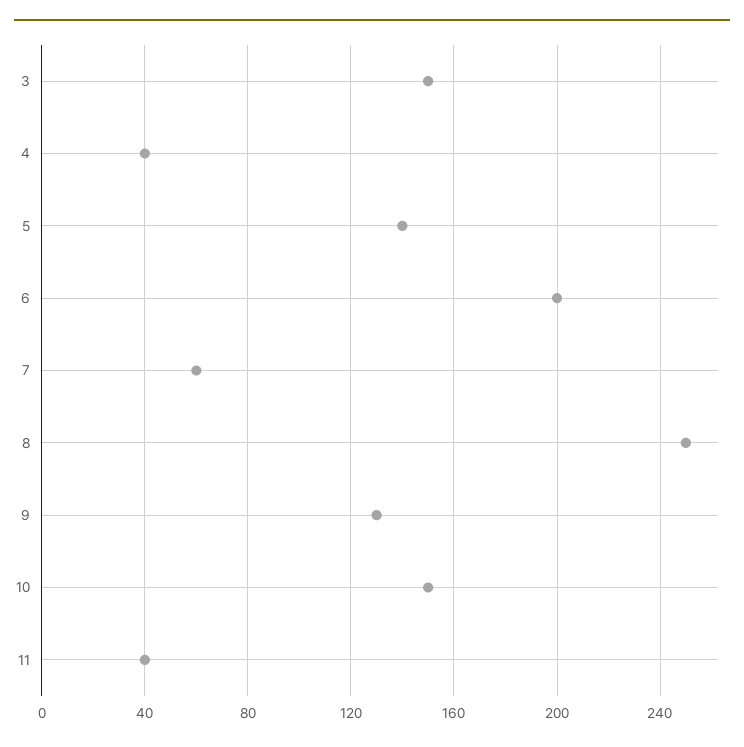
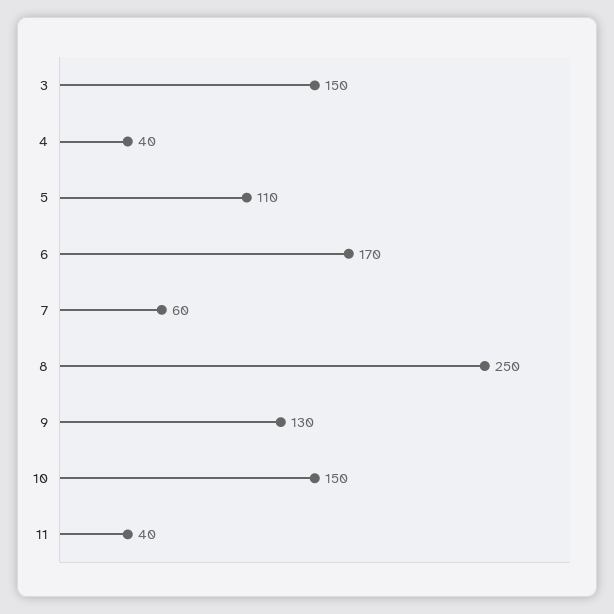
5: 140 -> 110
6: 200 -> 170

